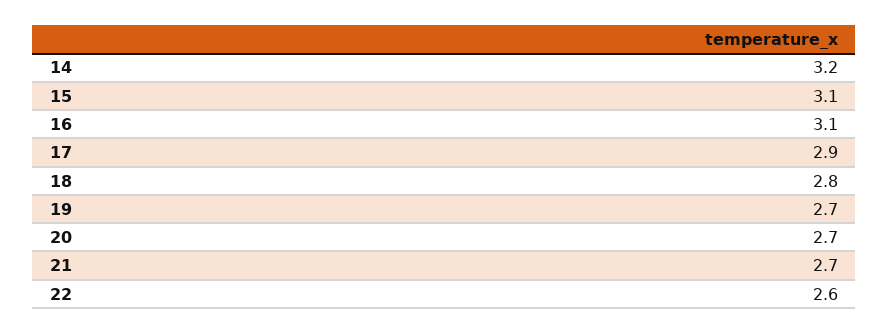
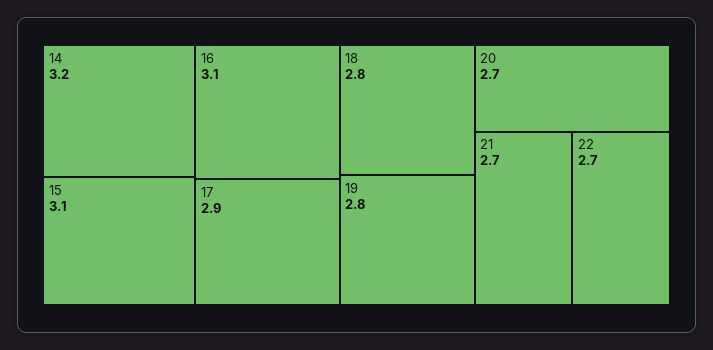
19: 2.7 -> 2.8
22: 2.6 -> 2.7

